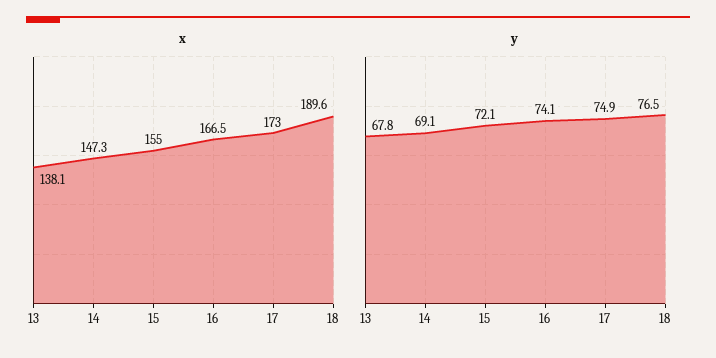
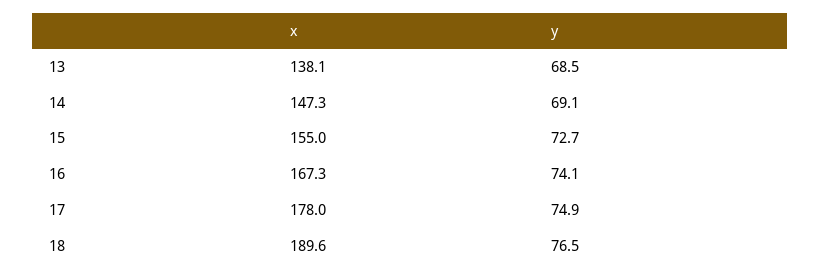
x, 16: 166.5 -> 167.3
x, 17: 173 -> 178
y, 13: 67.8 -> 68.5
y, 15: 72.1 -> 72.7

